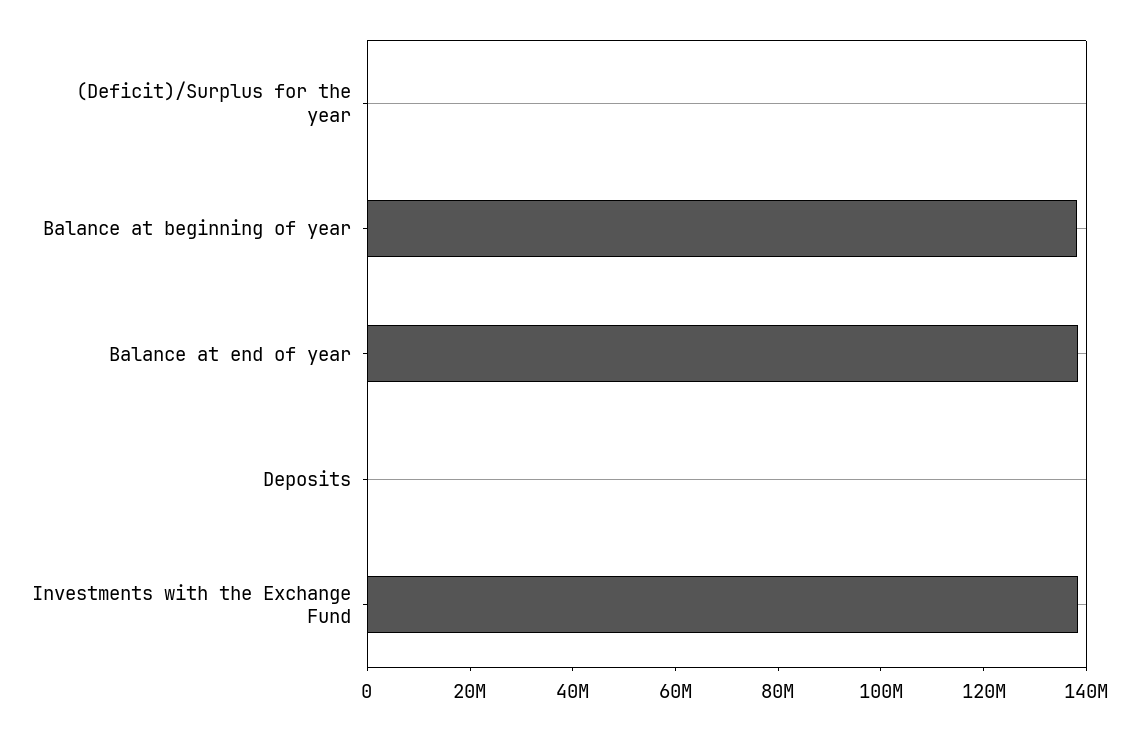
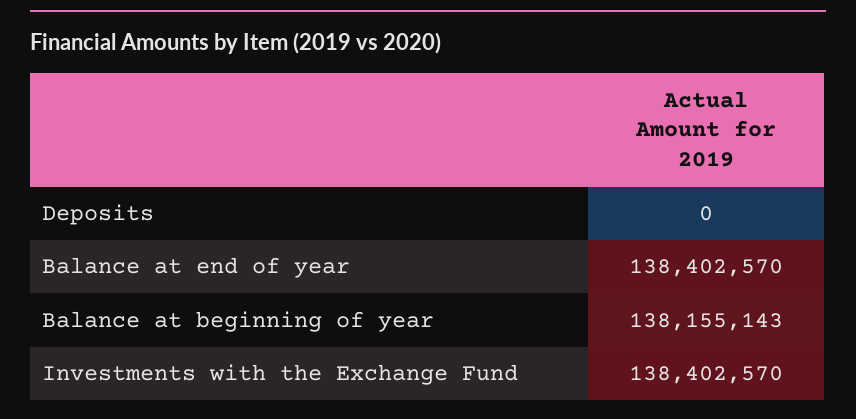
(Deficit)/Surplus for the year: 0 -> none

